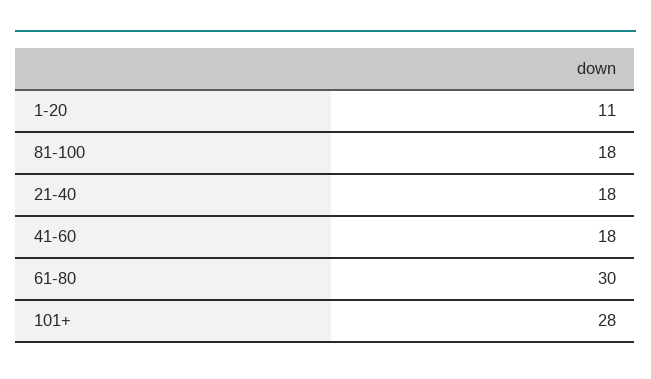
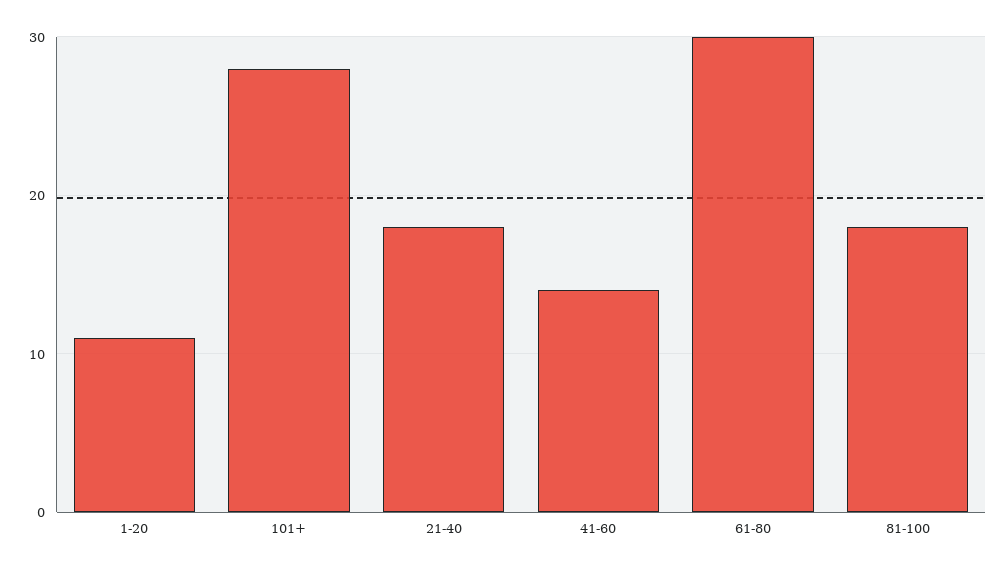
41-60: 18 -> 14

